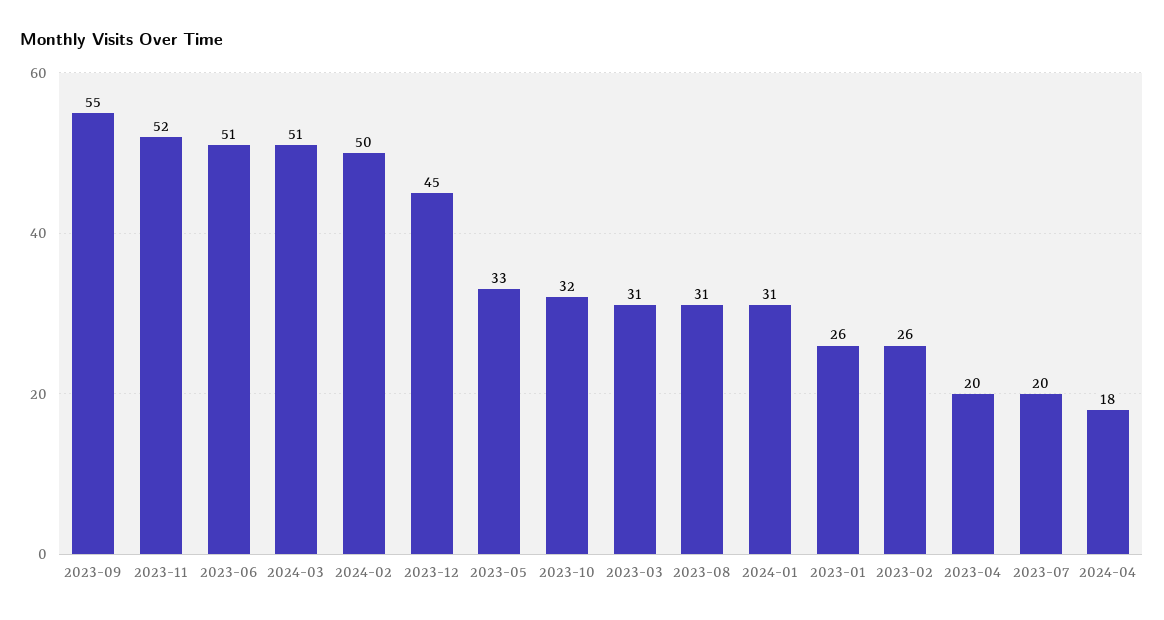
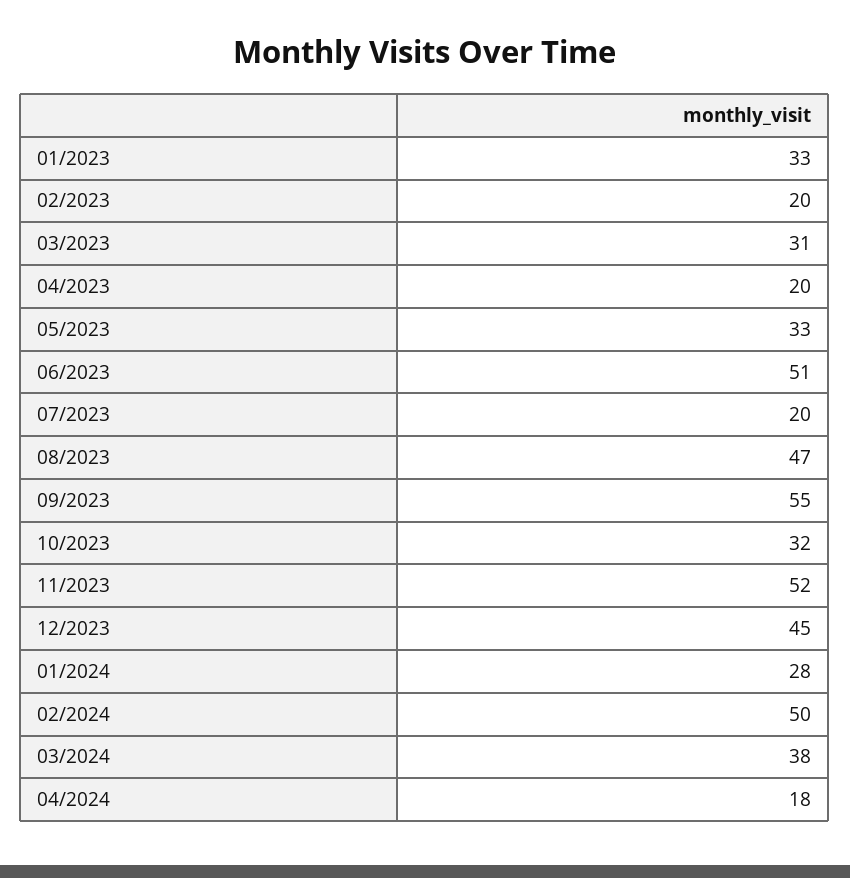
2024-03: 51 -> 38
2023-08: 31 -> 47
2024-01: 31 -> 28
2023-01: 26 -> 33
2023-02: 26 -> 20

